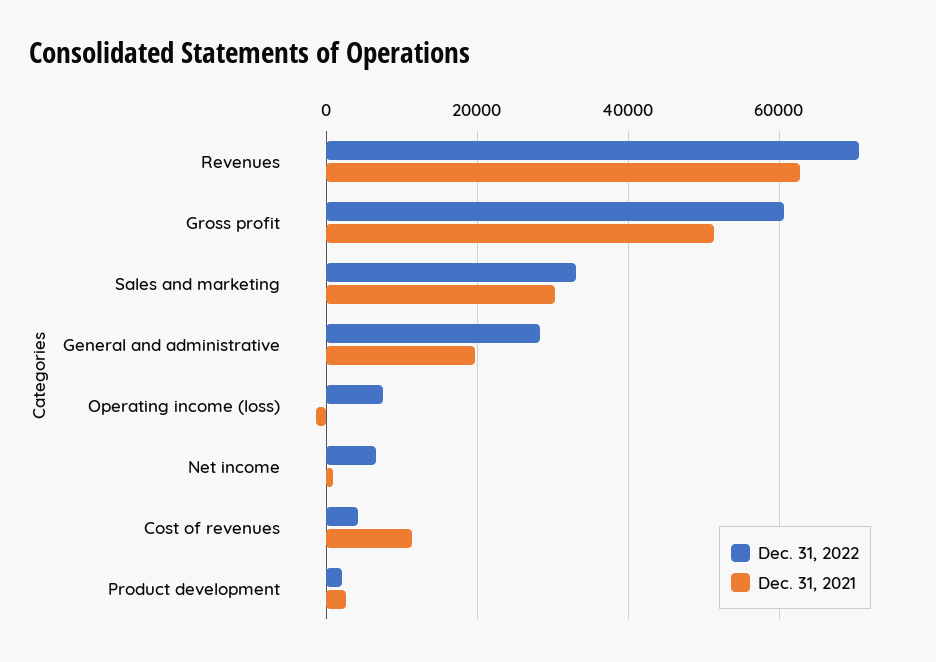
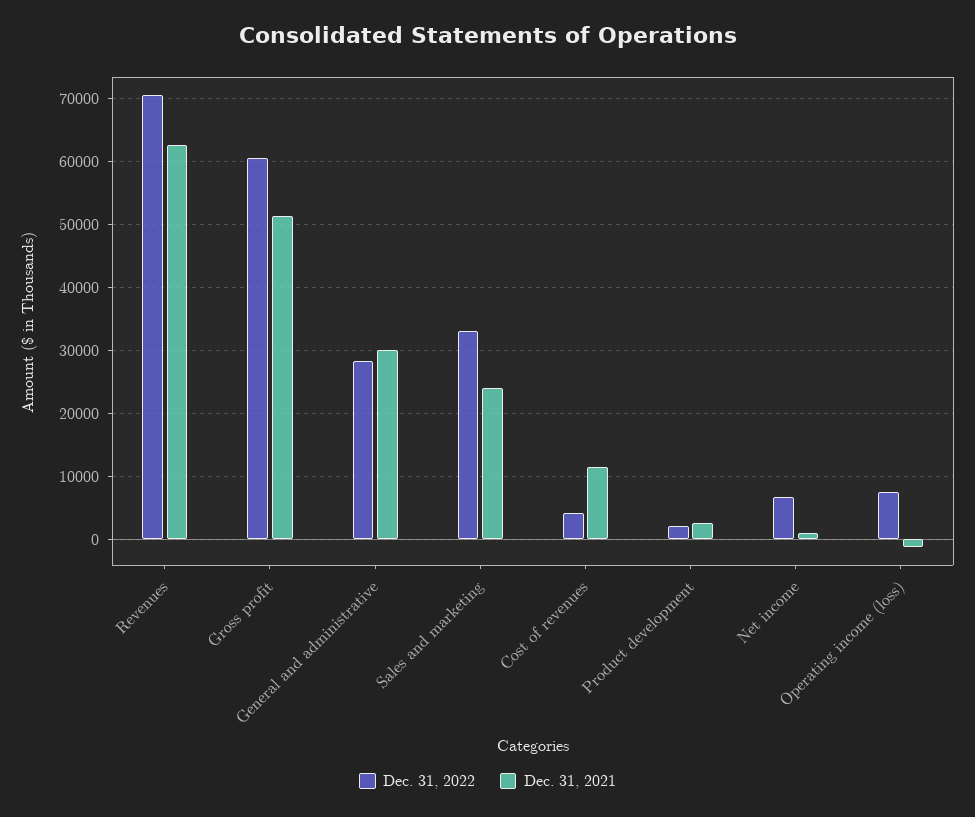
Dec. 31, 2021, Sales and marketing: 30000 -> 24000
Dec. 31, 2021, General and administrative: 20000 -> 30000

